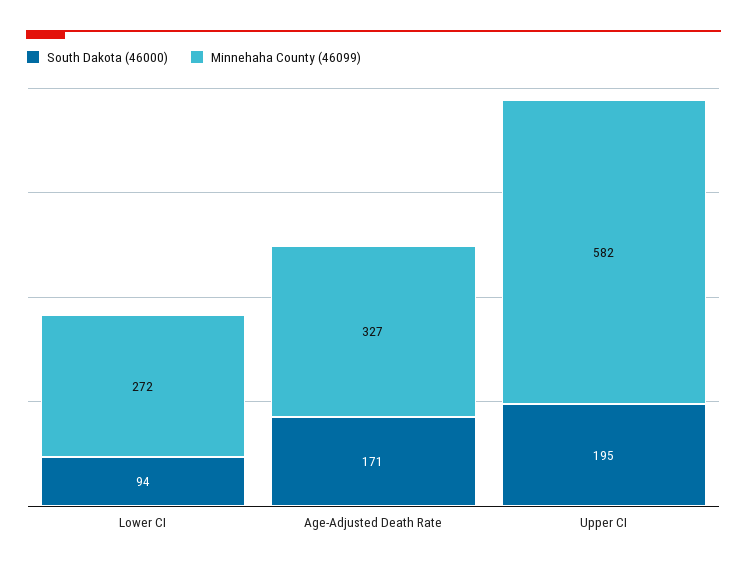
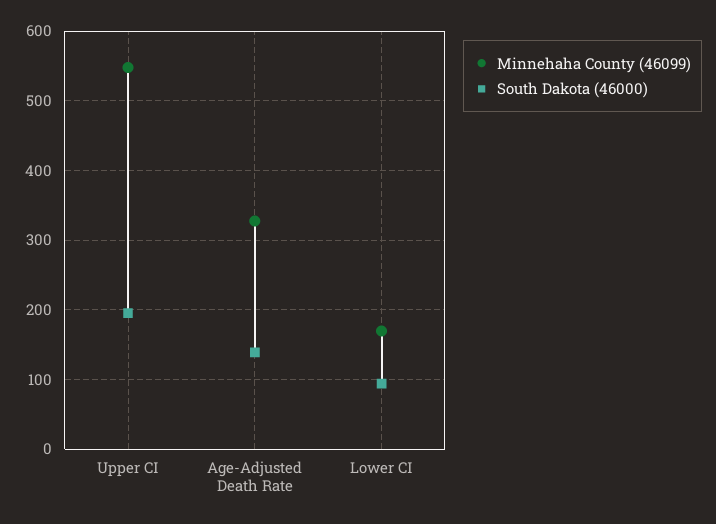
Minnehaha County (46099), Lower CI: 272 -> 170
South Dakota (46000), Age-Adjusted Death Rate: 171 -> 140
Minnehaha County (46099), Upper CI: 582 -> 550

